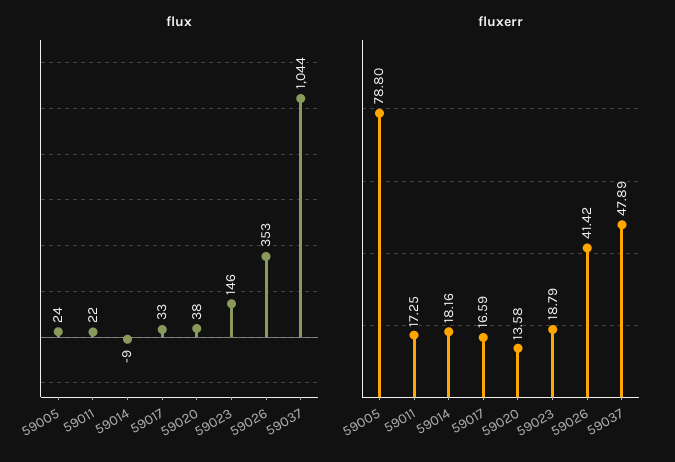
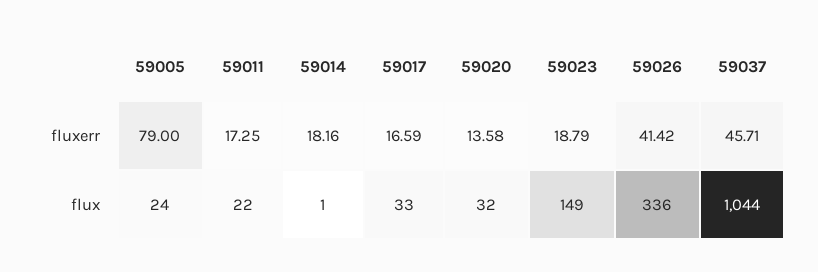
flux, 59014: -9 -> 1
flux, 59020: 38 -> 32
flux, 59023: 146 -> 149
flux, 59026: 353 -> 336
fluxerr, 59005: 78.8 -> 79
fluxerr, 59037: 47.89 -> 45.71

